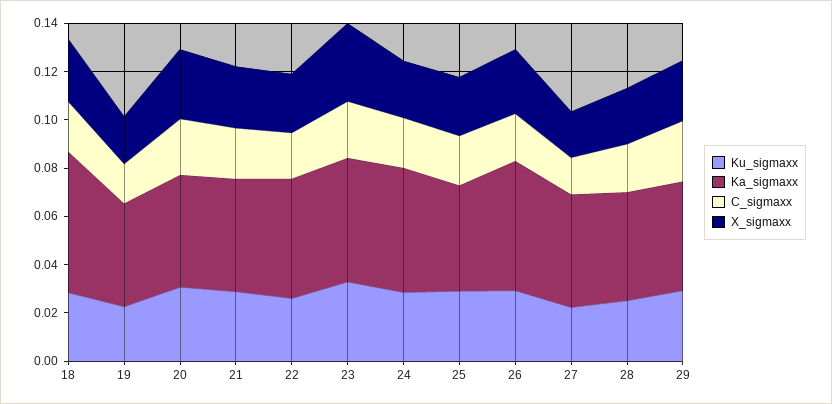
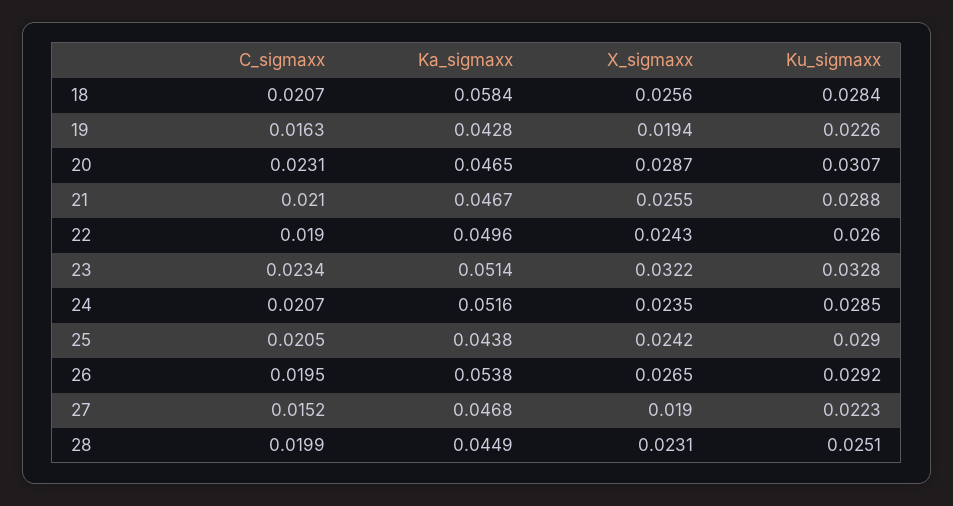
Ku_sigmaxx, 29: 0.03 -> none
Ka_sigmaxx, 29: 0.045 -> none
C_sigmaxx, 29: 0.025 -> none
X_sigmaxx, 29: 0.025 -> none

